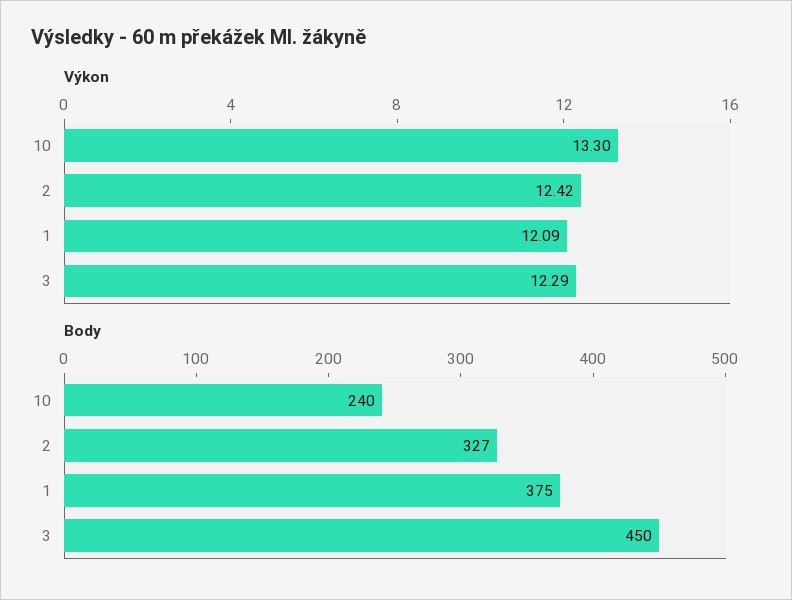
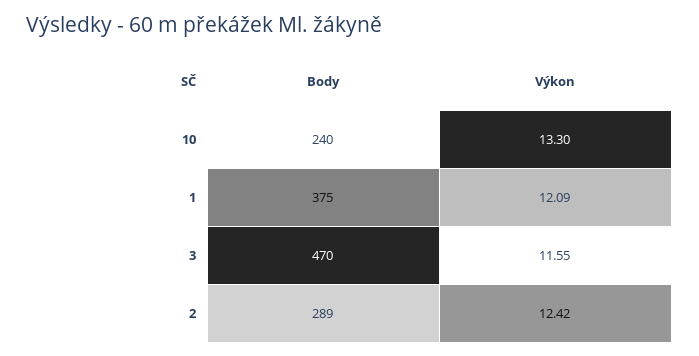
Výkon, 3: 12.29 -> 11.55
Body, 2: 327 -> 289
Body, 3: 450 -> 470

